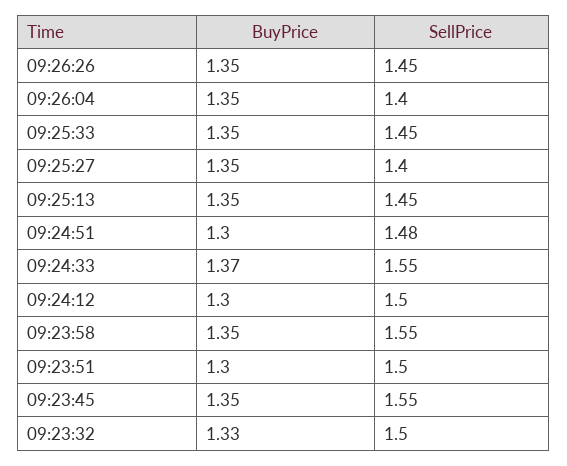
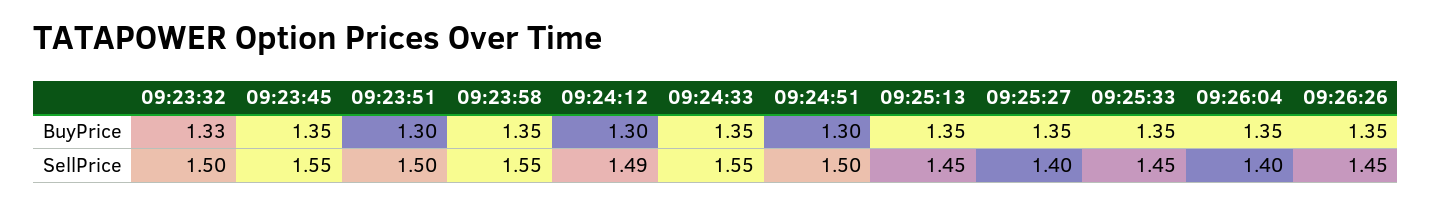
SellPrice, 09:24:51: 1.48 -> 1.5
BuyPrice, 09:24:33: 1.37 -> 1.35
SellPrice, 09:24:12: 1.5 -> 1.49

